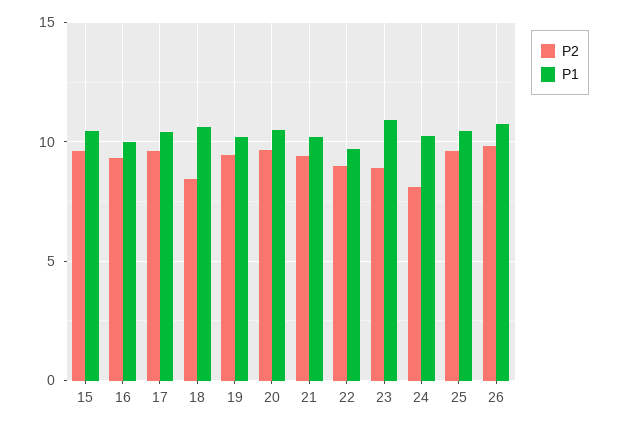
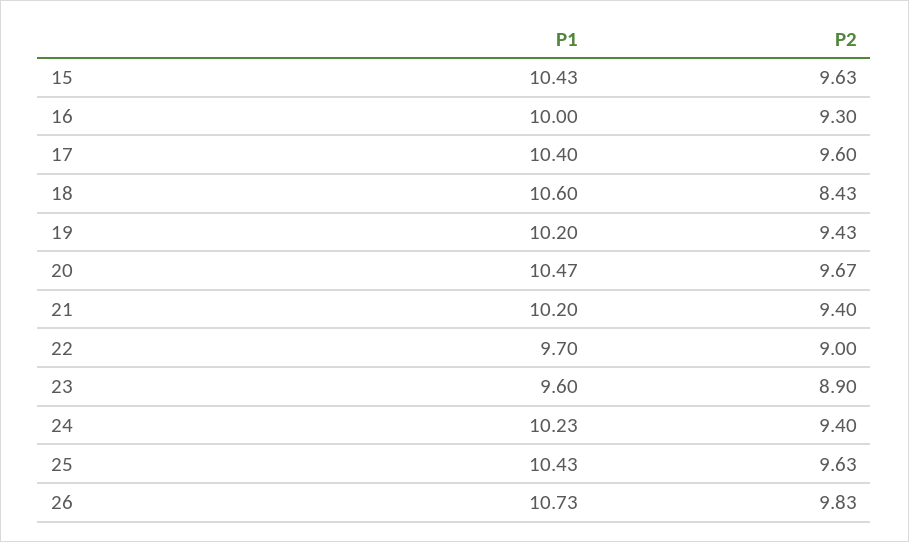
P1, 23: 11 -> 9.6
P2, 24: 8 -> 9.4

